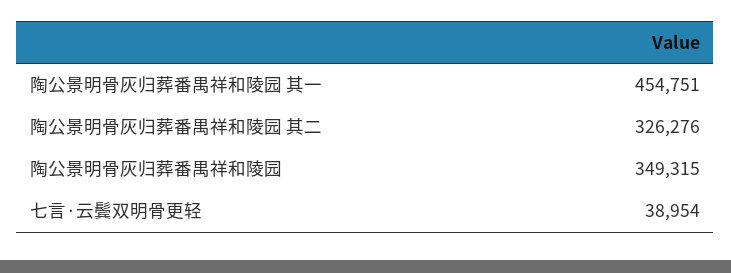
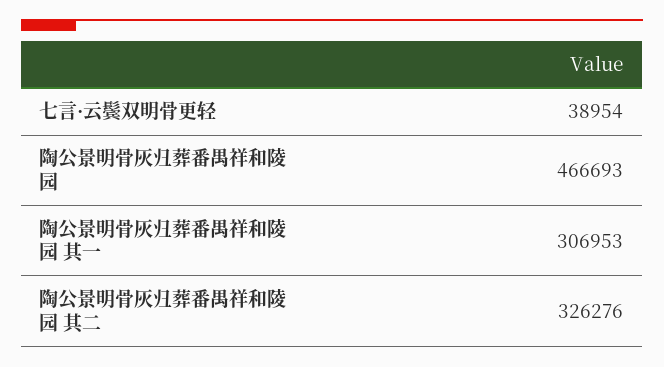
陶公景明骨灰归葬番禺祥和陵园 其一: 454751 -> 306953
陶公景明骨灰归葬番禺祥和陵园: 349315 -> 466693

